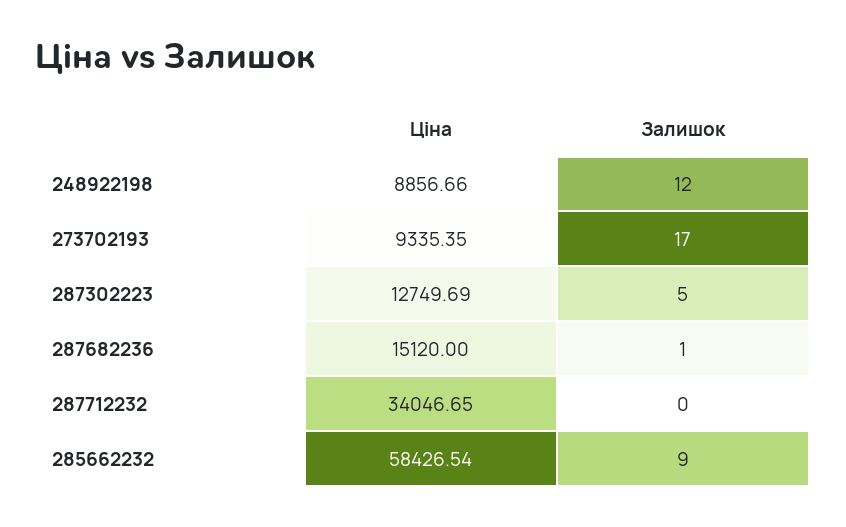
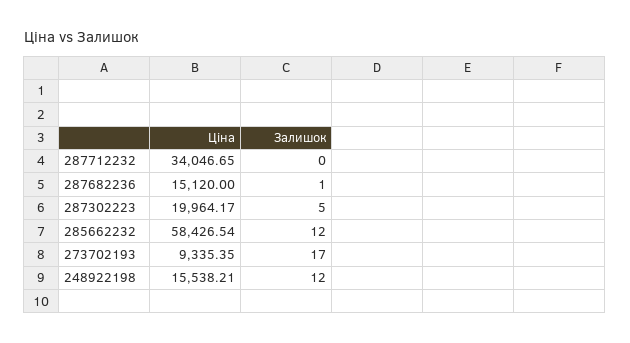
Ціна, 248922198: 8856.66 -> 15538.21
Ціна, 287302223: 12749.69 -> 19964.17
Залишок, 285662232: 9 -> 12

